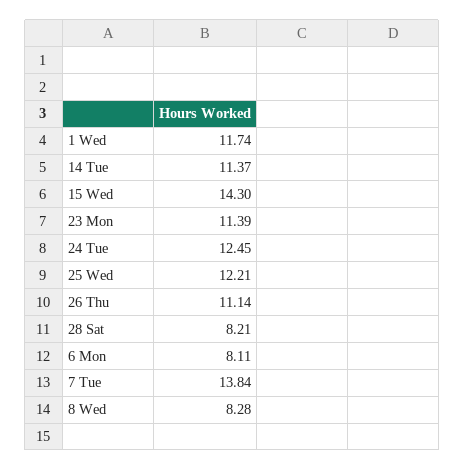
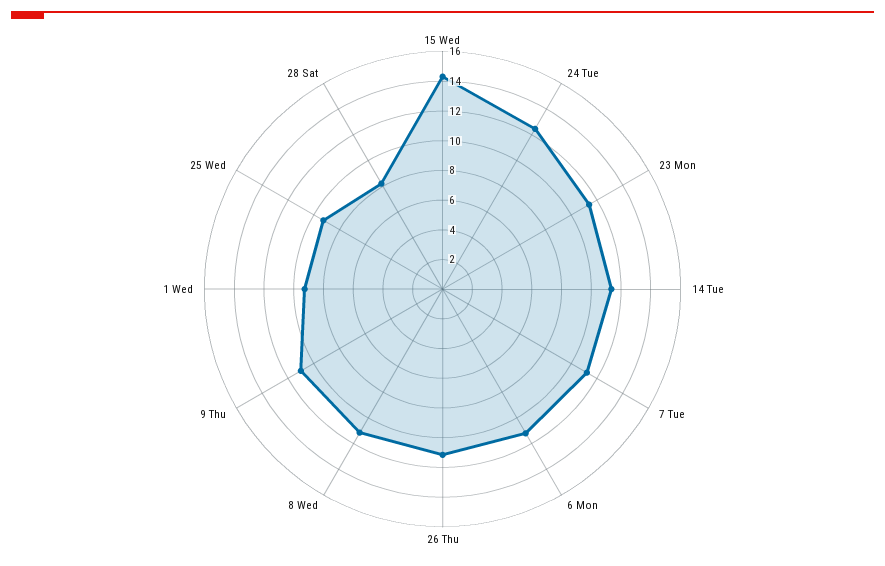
1 Wed: 11.74 -> 9
25 Wed: 12.21 -> 9
6 Mon: 8.11 -> 11
7 Tue: 13.84 -> 11
8 Wed: 8.28 -> 11
9 Thu: none -> 11

